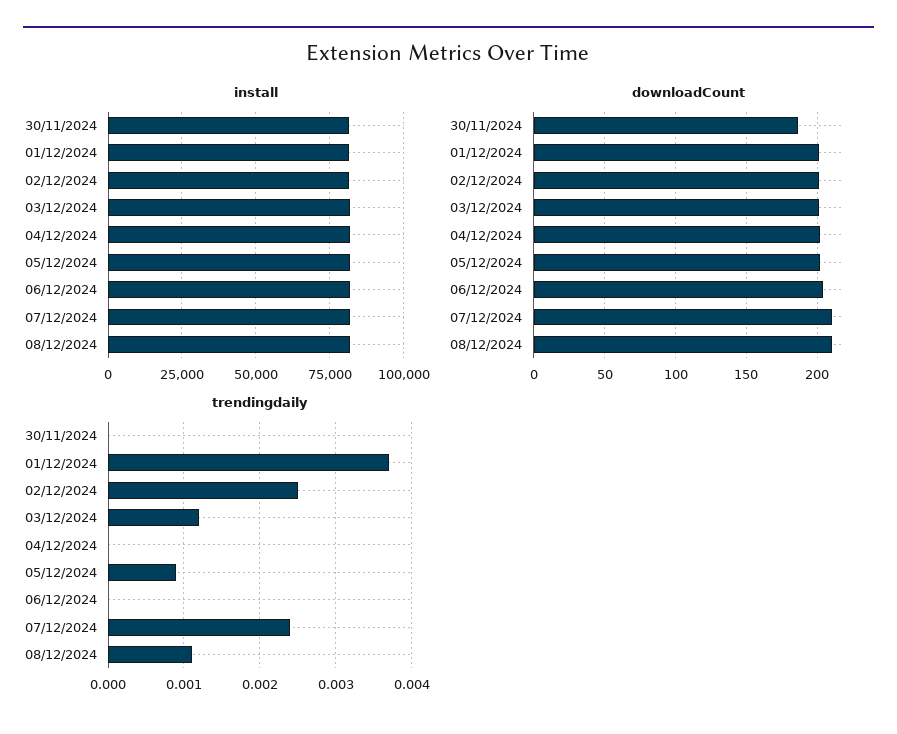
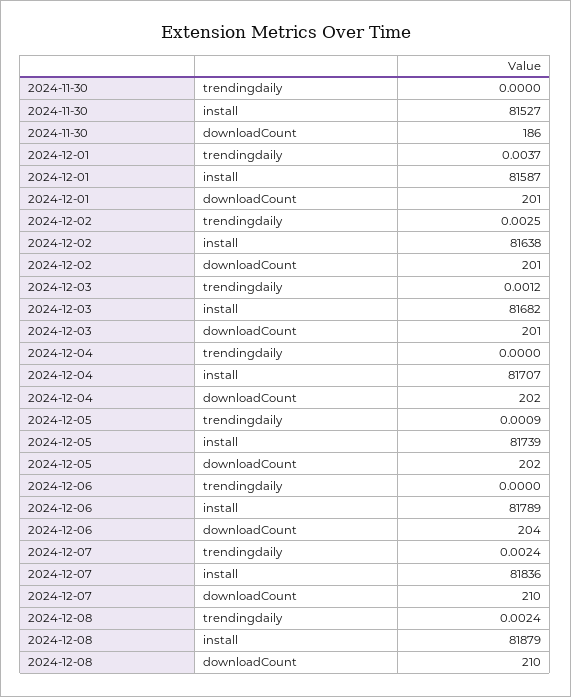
trendingdaily, 08/12/2024: 0.0011 -> 0.0024

